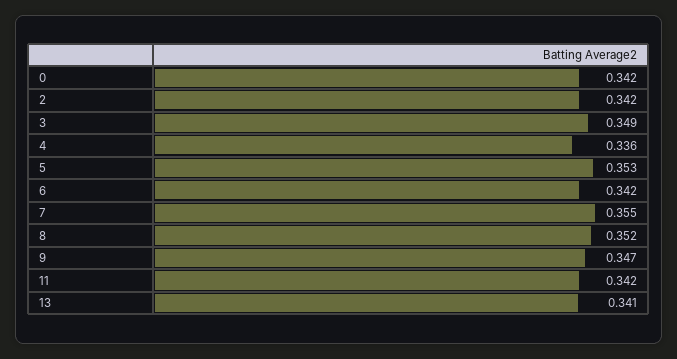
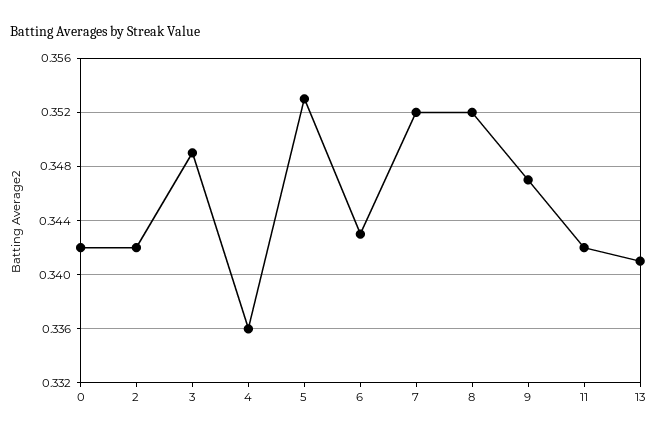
6: 0.342 -> 0.343
7: 0.355 -> 0.352

